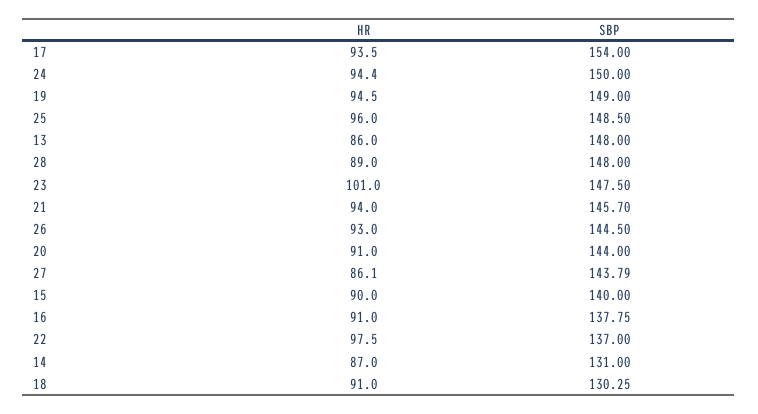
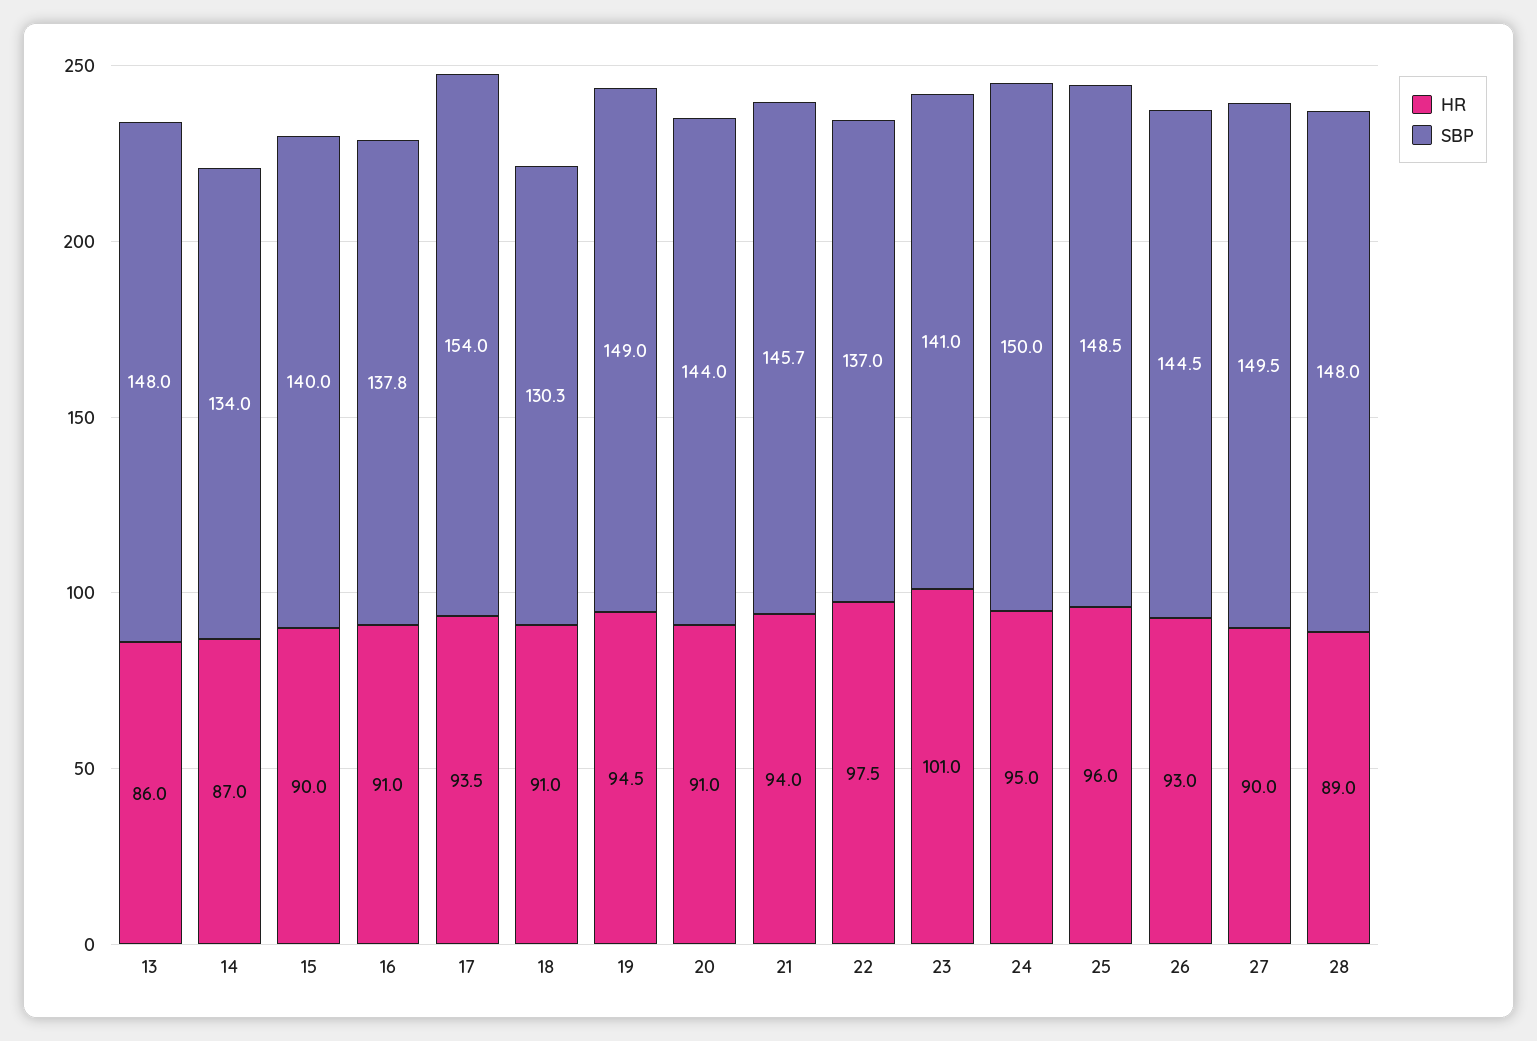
HR, 24: 94.4 -> 95
SBP, 23: 147.5 -> 141
HR, 27: 86.1 -> 90
SBP, 27: 143.79 -> 149.5
SBP, 14: 131 -> 134

